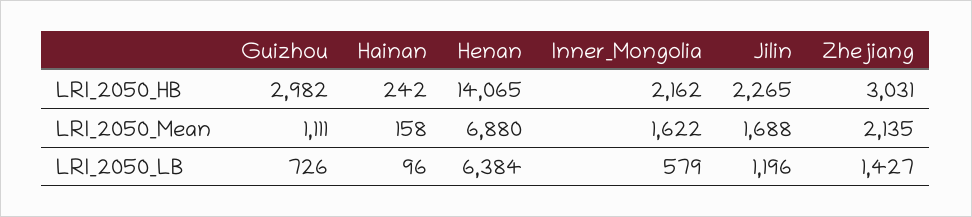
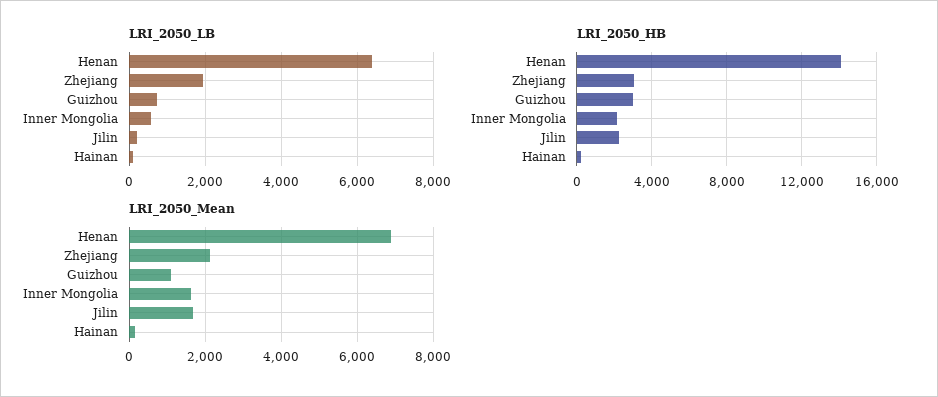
LRI_2050_LB, Jilin: 1196 -> 200
LRI_2050_LB, Zhejiang: 1427 -> 2000

